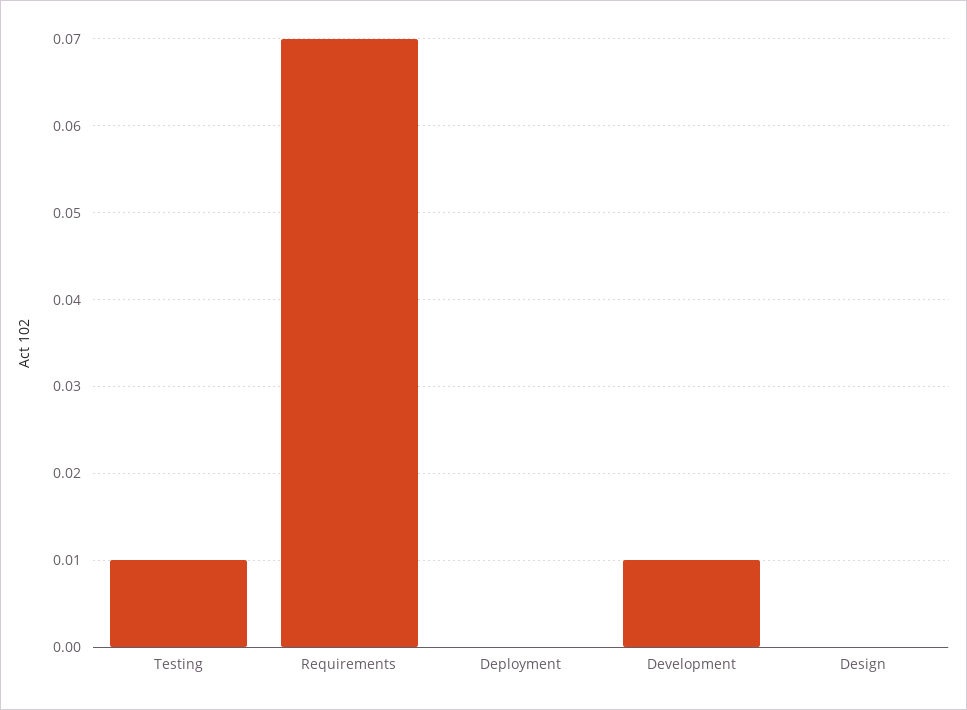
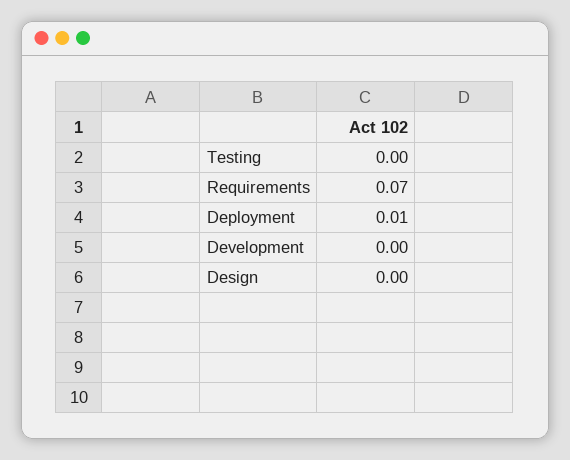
Testing: 0.01 -> 0
Deployment: 0 -> 0.01
Development: 0.01 -> 0

